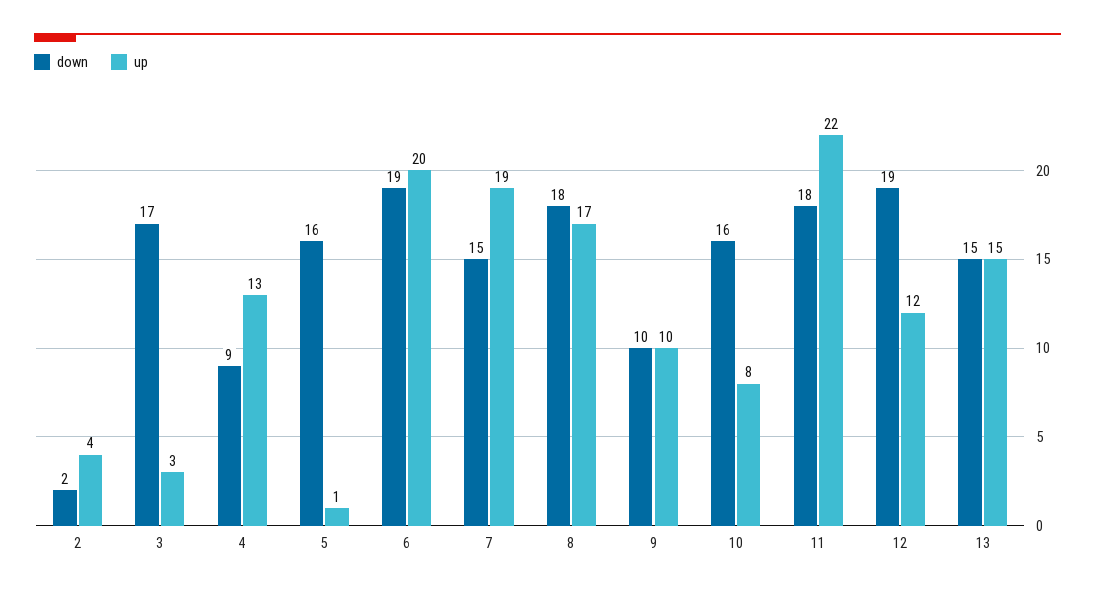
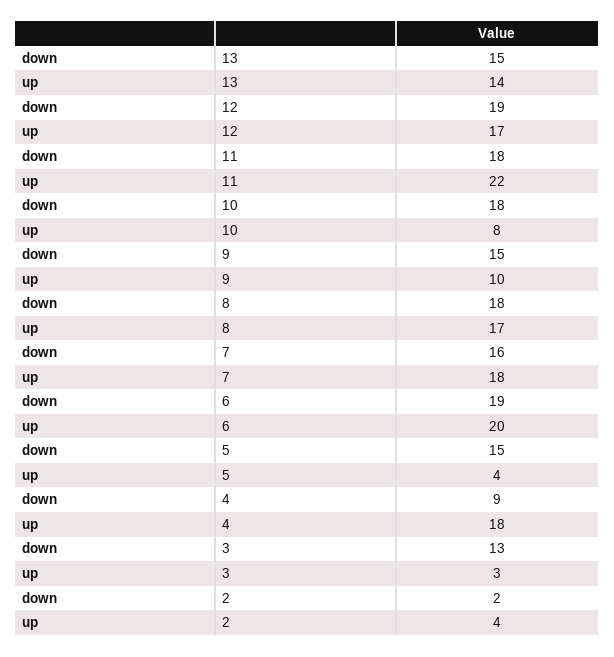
down, 3: 17 -> 13
up, 4: 13 -> 18
down, 5: 16 -> 15
up, 5: 1 -> 4
down, 7: 15 -> 16
up, 7: 19 -> 18
down, 9: 10 -> 15
down, 10: 16 -> 18
up, 12: 12 -> 17
up, 13: 15 -> 14

